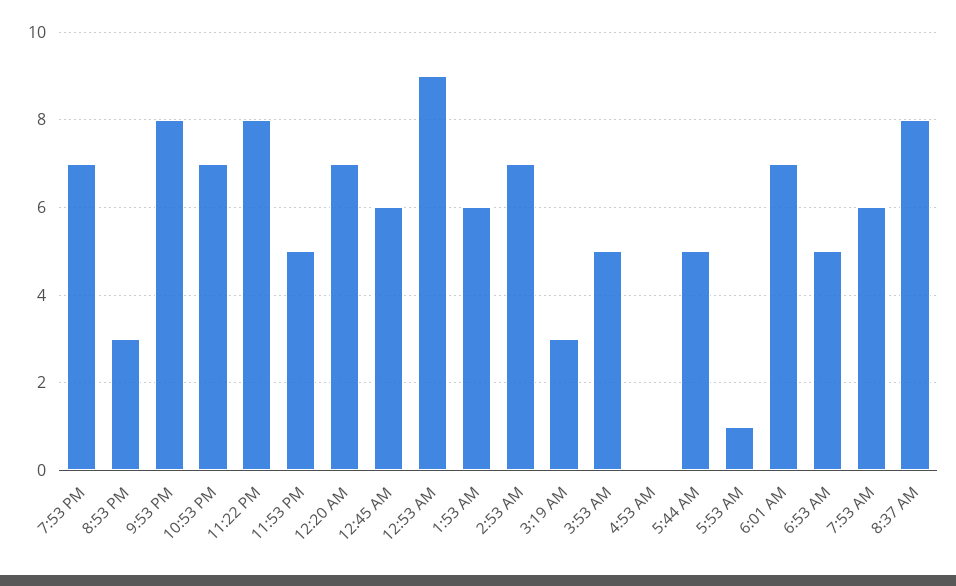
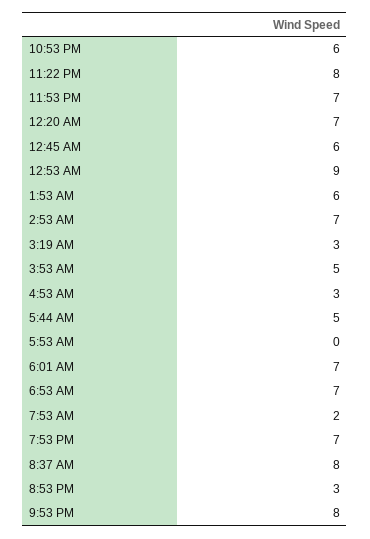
10:53 PM: 7 -> 6
11:53 PM: 5 -> 7
4:53 AM: 0 -> 3
5:53 AM: 1 -> 0
6:53 AM: 5 -> 7
7:53 AM: 6 -> 2

